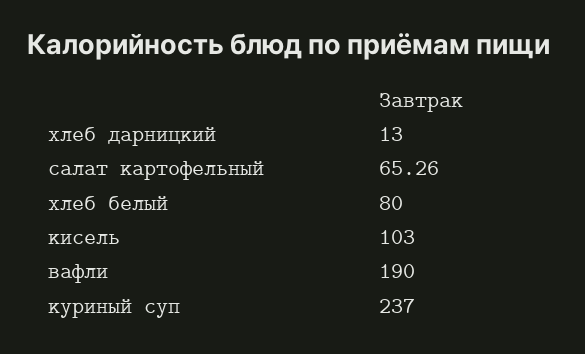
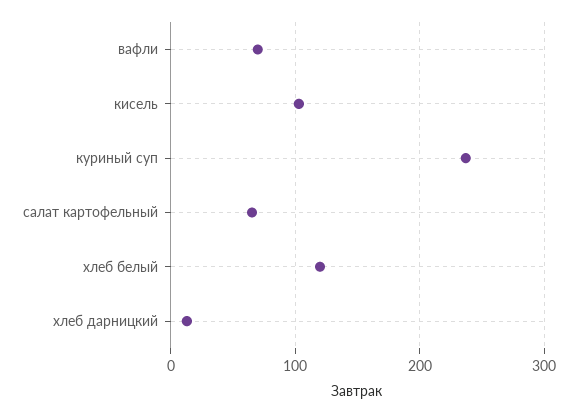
хлеб белый: 80 -> 120
вафли: 190 -> 70

